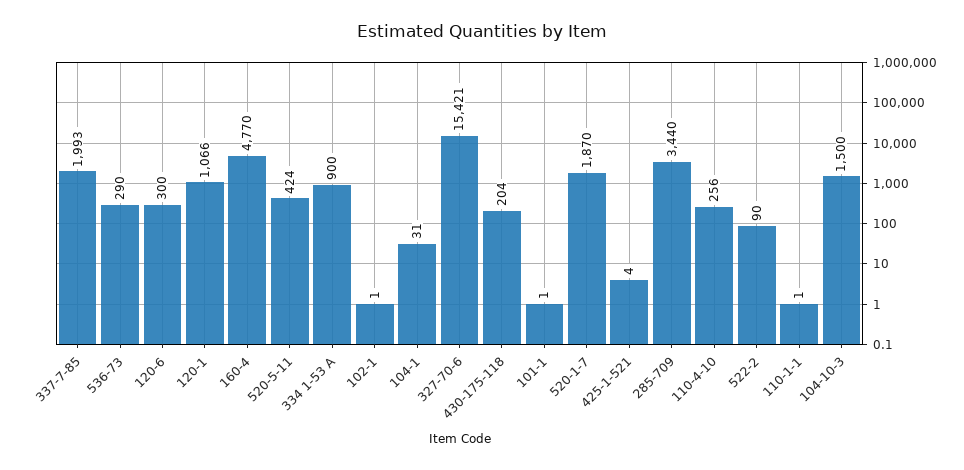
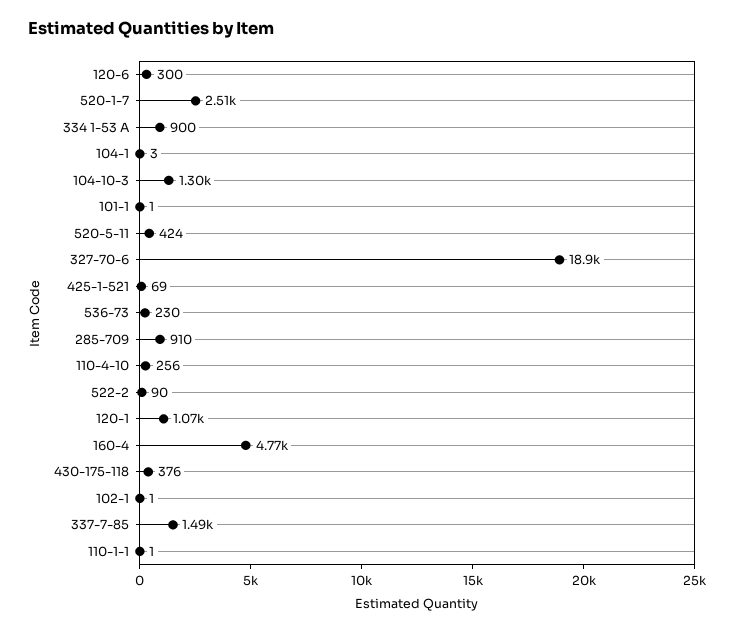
337-7-85: 1993 -> 1490
536-73: 290 -> 230
104-1: 31 -> 3
327-70-6: 15421 -> 18900
430-175-118: 204 -> 376
520-1-7: 1870 -> 2510
425-1-521: 4 -> 69
285-709: 3440 -> 910
104-10-3: 1500 -> 1300

